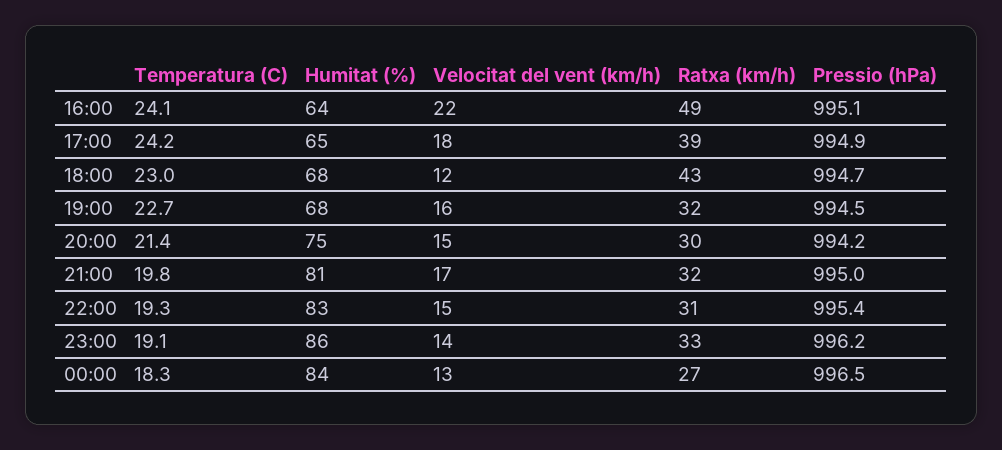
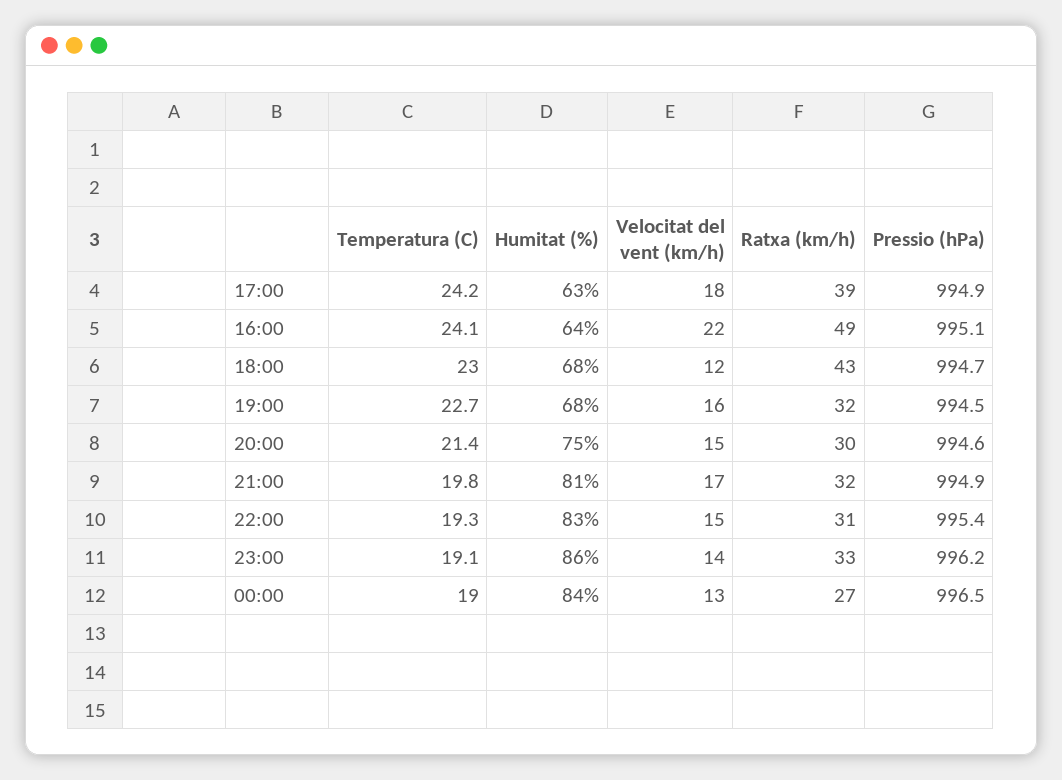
Humitat (%), 17:00: 65 -> 63
Pressio (hPa), 20:00: 994.2 -> 994.6
Pressio (hPa), 21:00: 995 -> 994.9
Temperatura (C), 00:00: 18.3 -> 19

